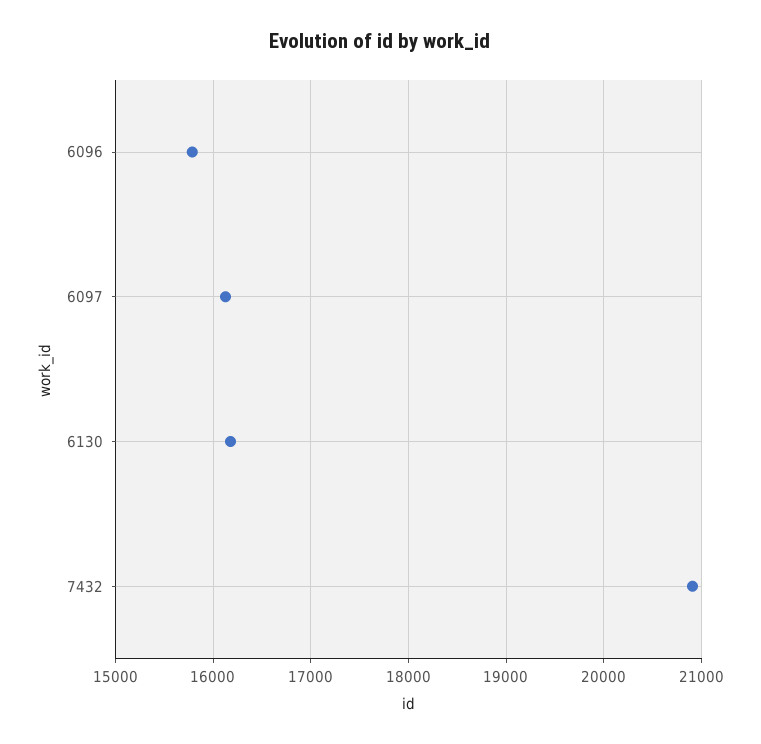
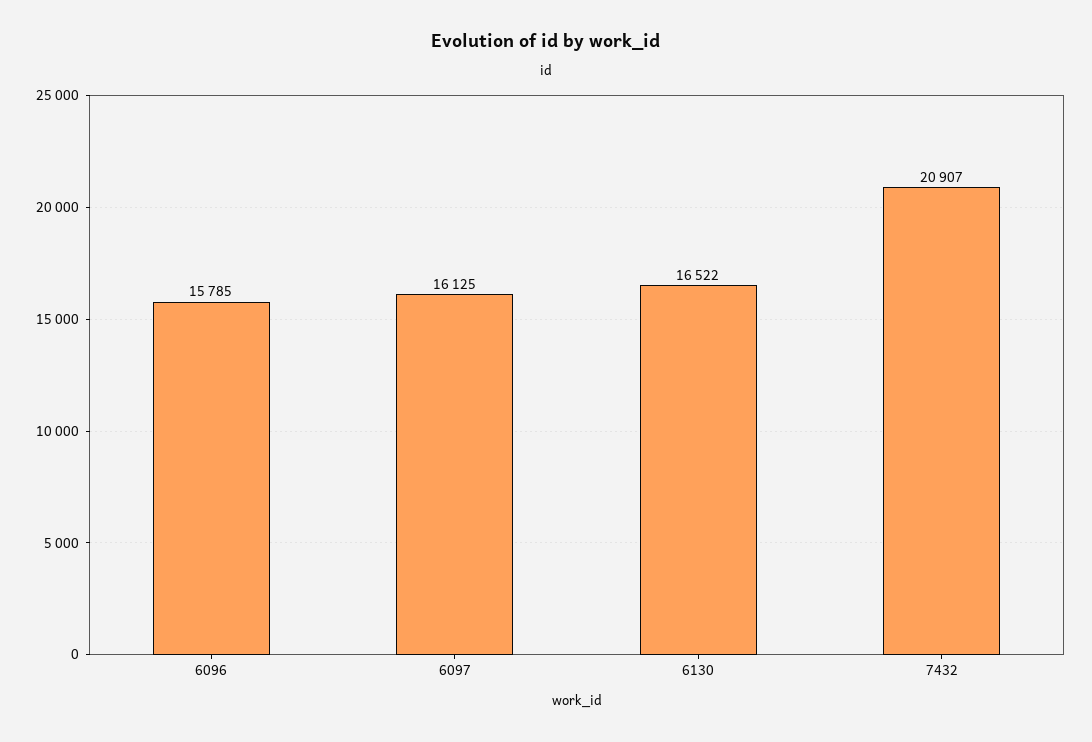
6130: 16200 -> 16522

